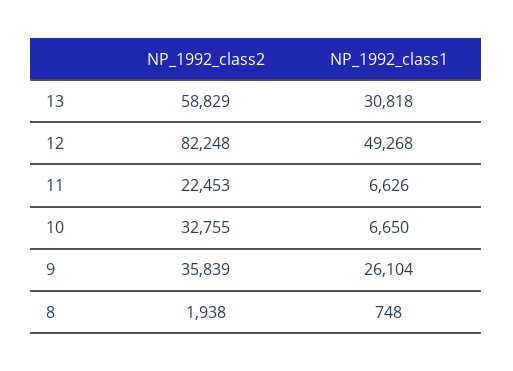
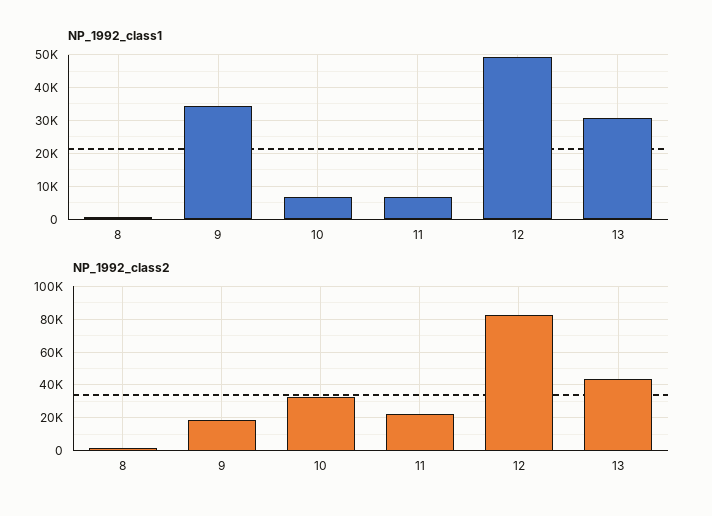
NP_1992_class2, 13: 58829 -> 45000
NP_1992_class2, 9: 35839 -> 20000
NP_1992_class1, 9: 26104 -> 34000

